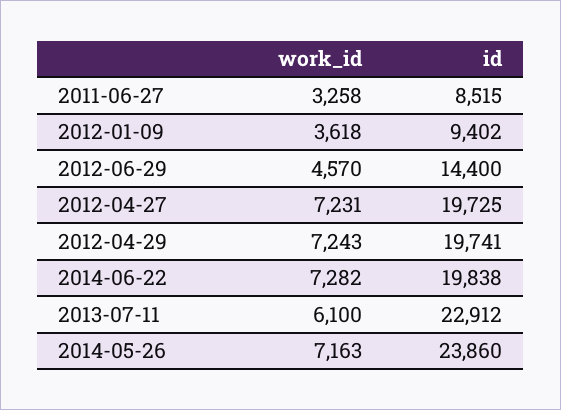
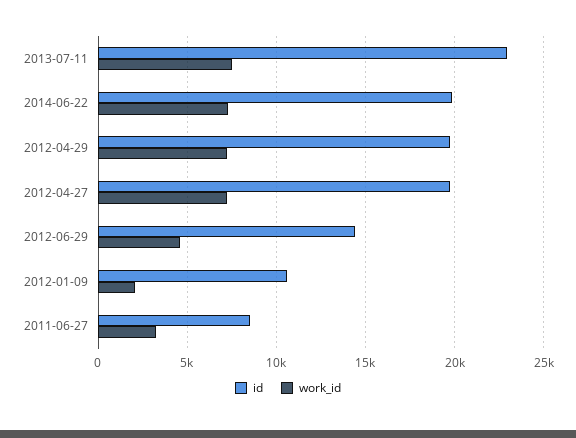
work_id, 2012-01-09: 3618 -> 2000
id, 2012-01-09: 9402 -> 10500
work_id, 2013-07-11: 6100 -> 7500
work_id, 2014-05-26: 7163 -> none
id, 2014-05-26: 23860 -> none

